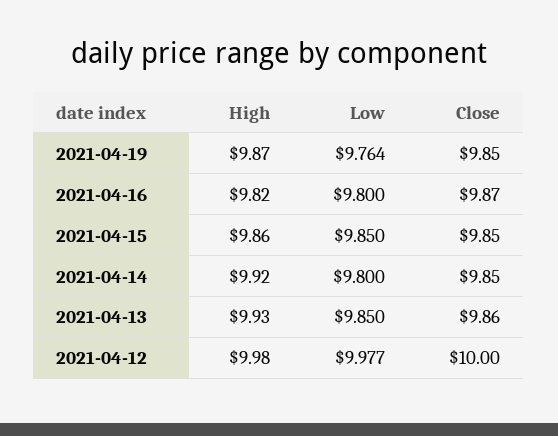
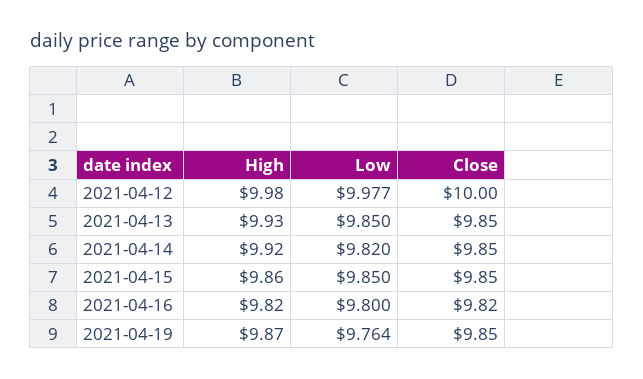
Close, 2021-04-16: 9.87 -> 9.82
Low, 2021-04-14: 9.8 -> 9.82
Close, 2021-04-13: 9.86 -> 9.85

